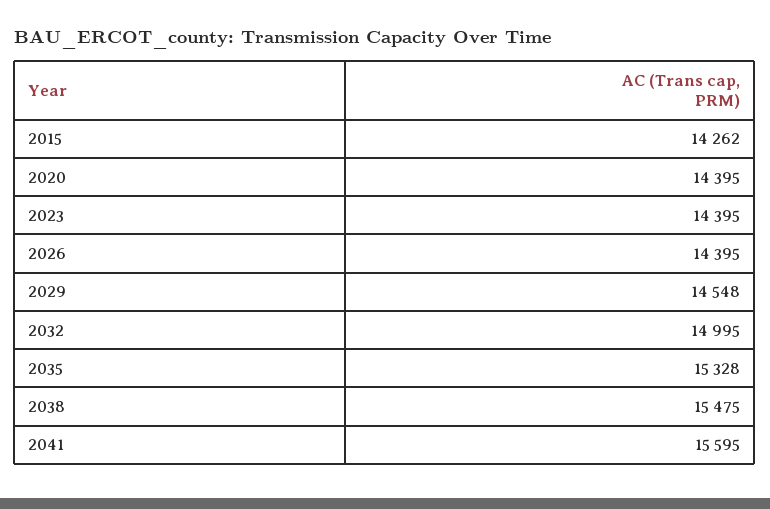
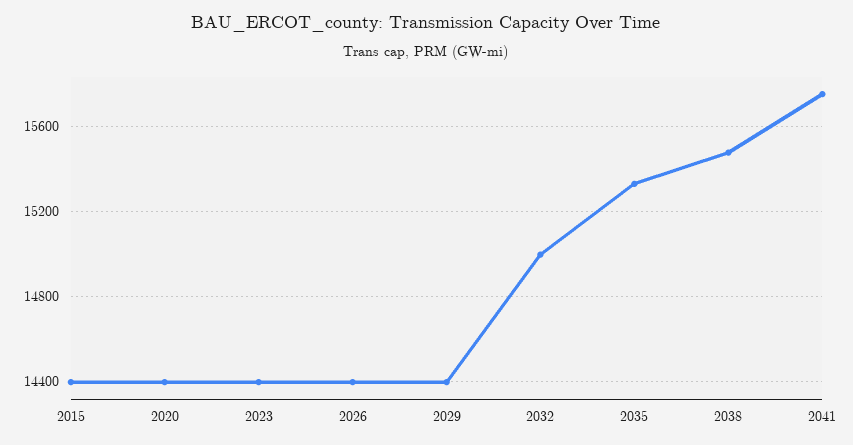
2015: 14262 -> 14400
2029: 14548 -> 14400
2041: 15595 -> 15750

